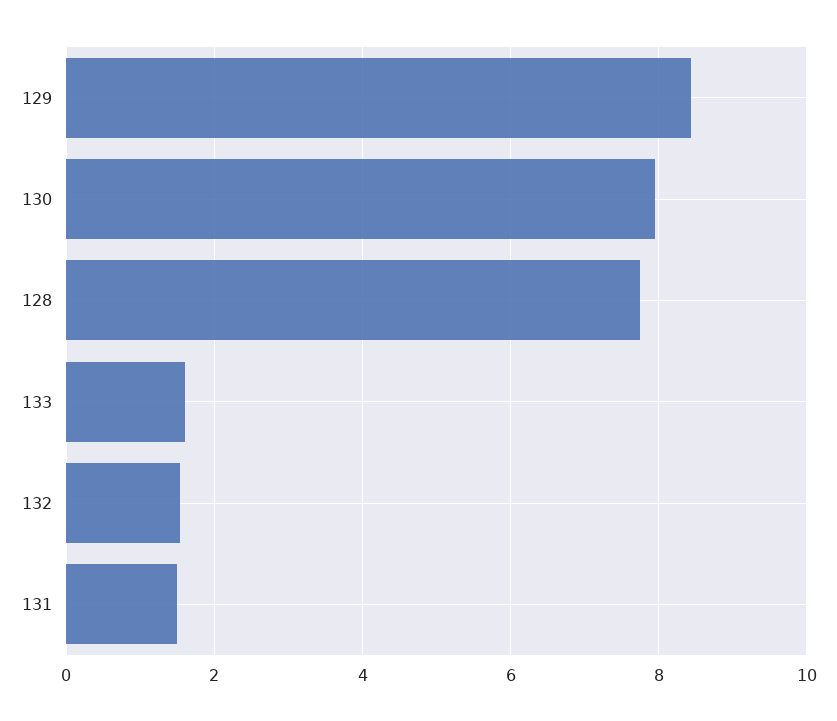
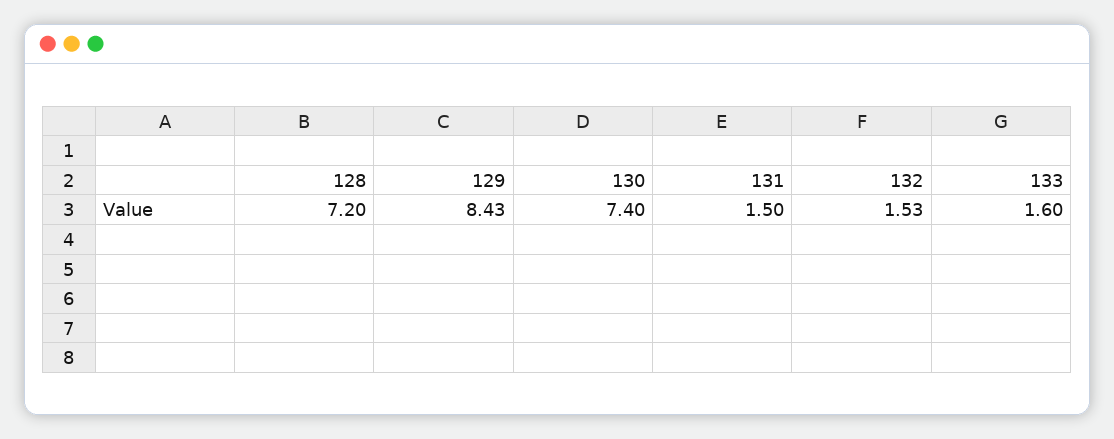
130: 8 -> 7.4
128: 7.8 -> 7.2

